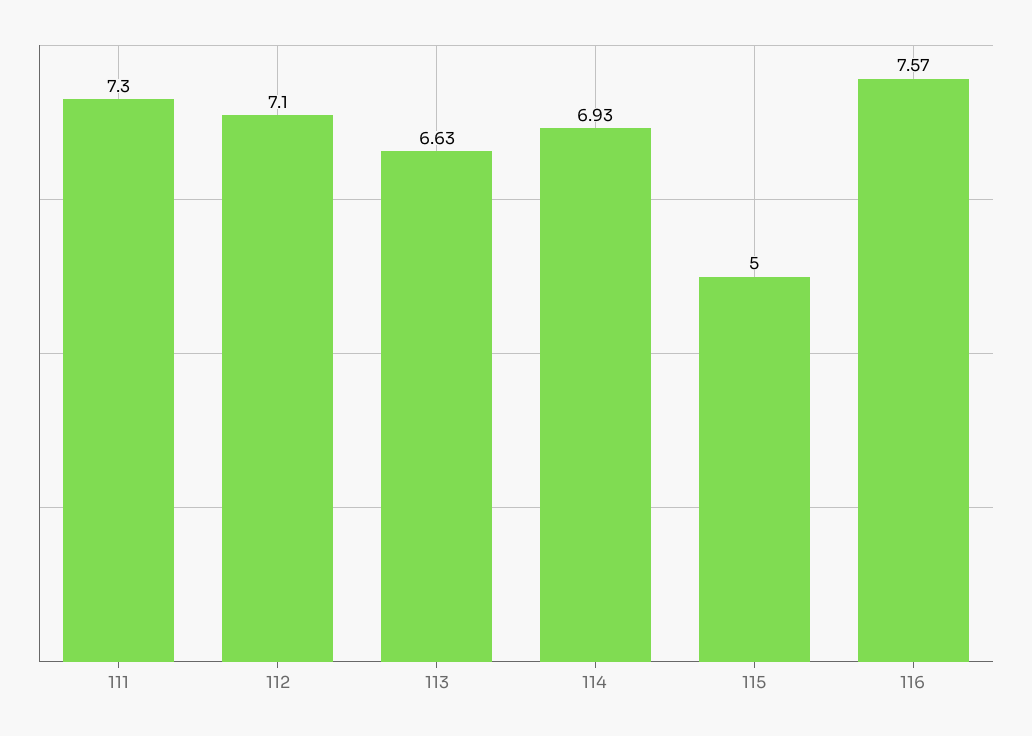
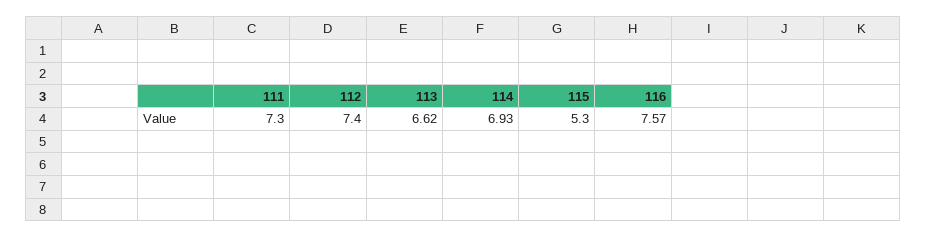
112: 7.1 -> 7.4
113: 6.63 -> 6.62
115: 5 -> 5.3

